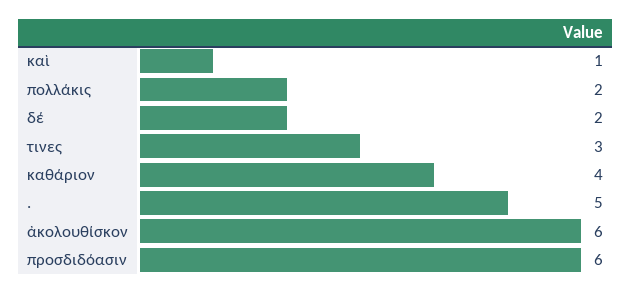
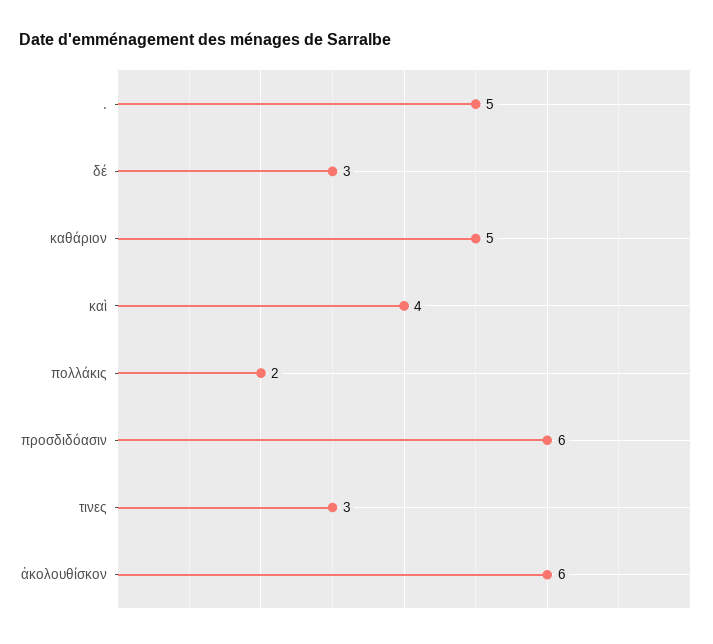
καὶ: 1 -> 4
δέ: 2 -> 3
καθάριον: 4 -> 5

